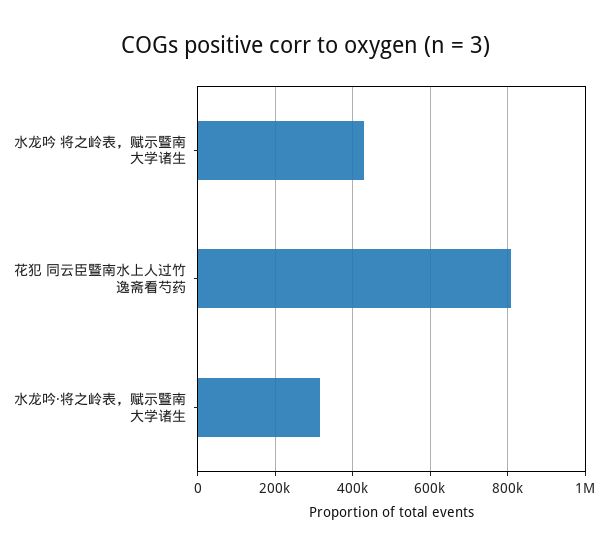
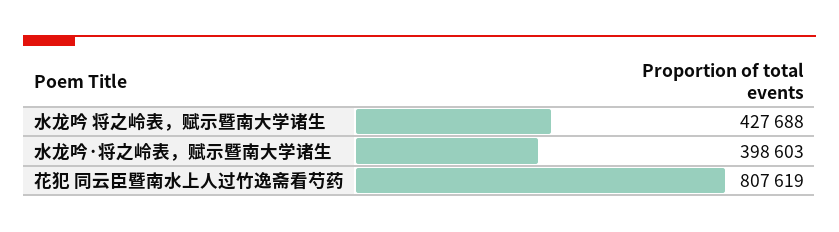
水龙吟·将之岭表，赋示暨南大学诸生: 320000 -> 398603

